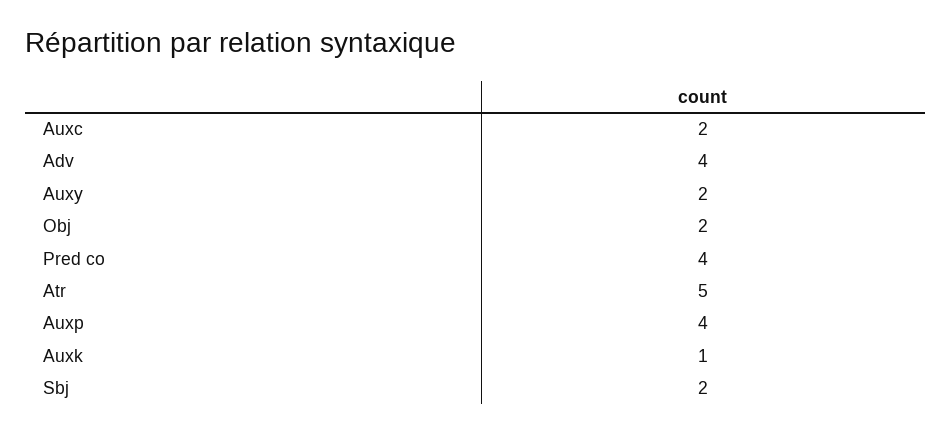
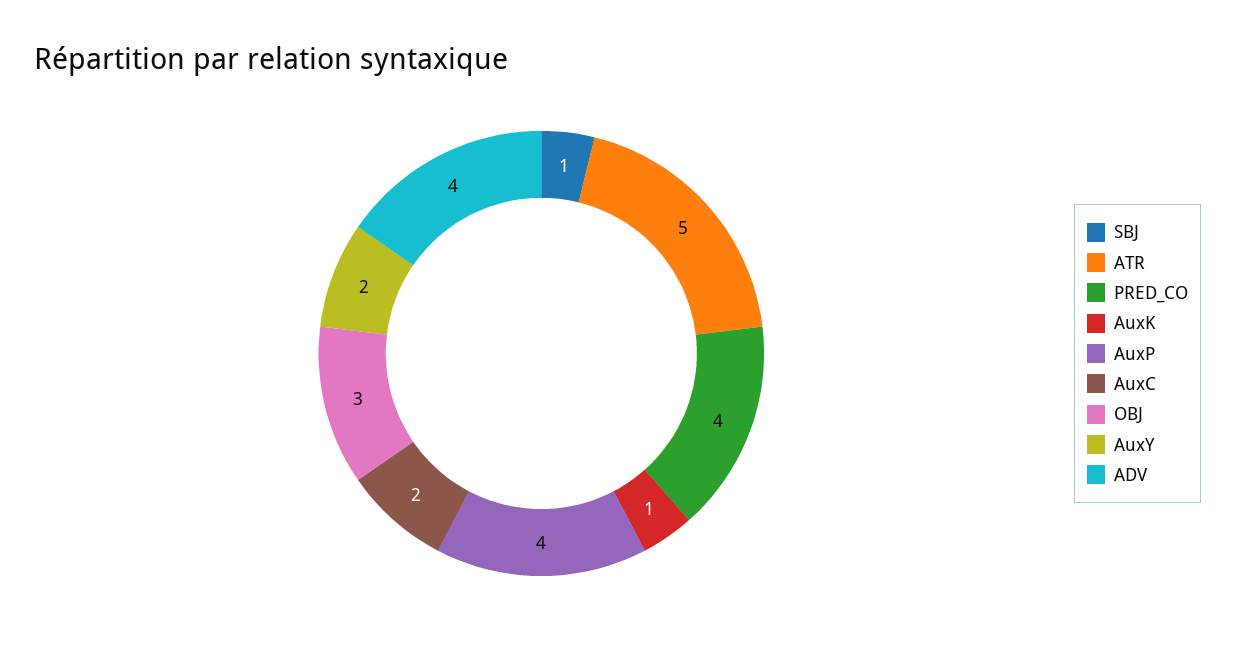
Obj: 2 -> 3
Sbj: 2 -> 1

